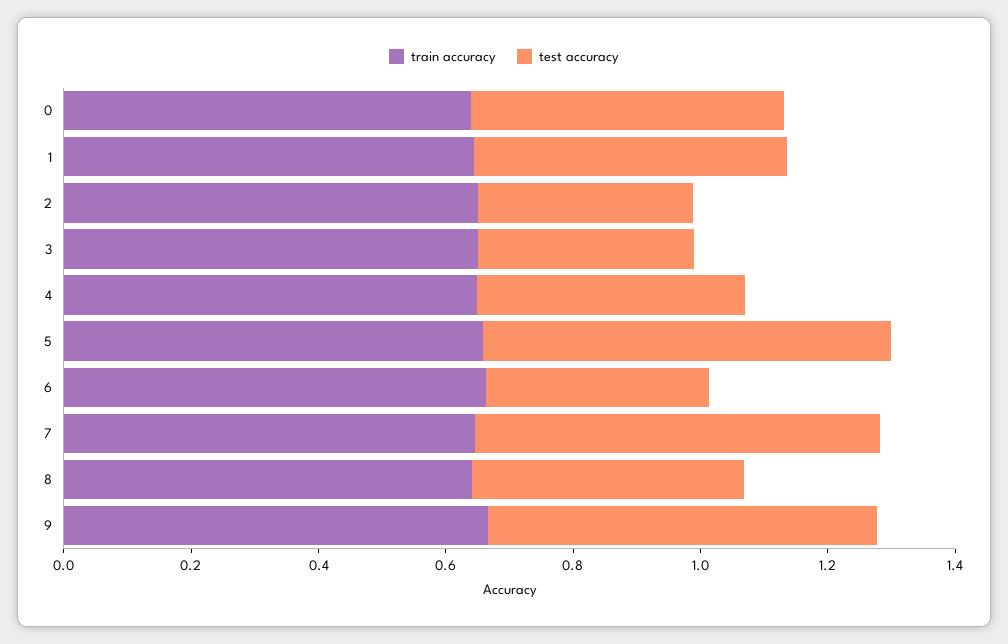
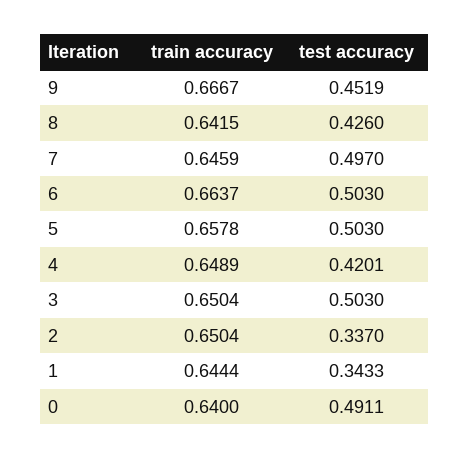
test accuracy, 1: 0.5 -> 0.3433
test accuracy, 3: 0.35 -> 0.503
test accuracy, 5: 0.65 -> 0.503
test accuracy, 6: 0.35 -> 0.503
test accuracy, 7: 0.65 -> 0.497
test accuracy, 9: 0.6 -> 0.4519

